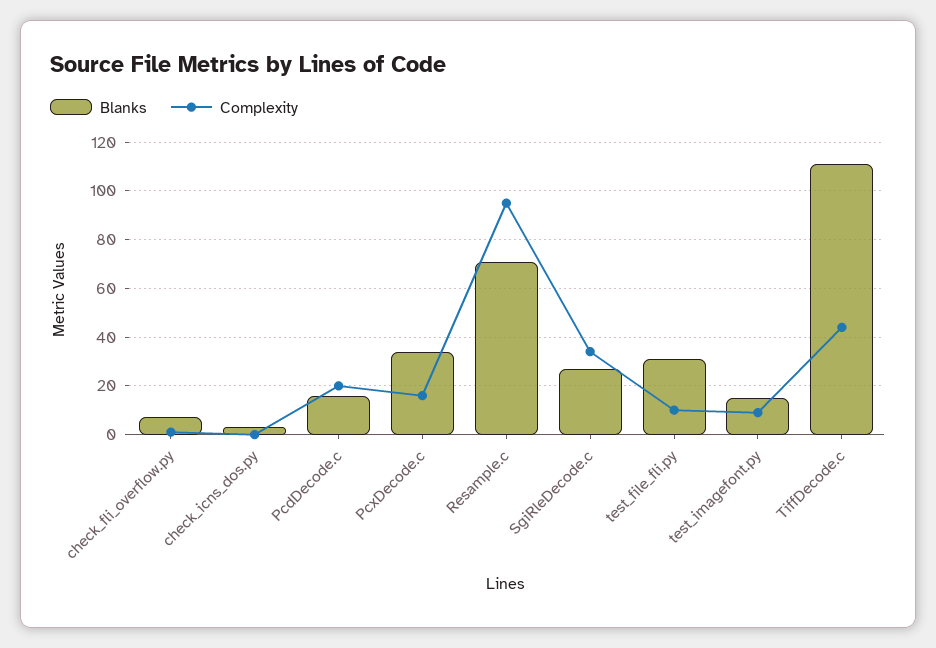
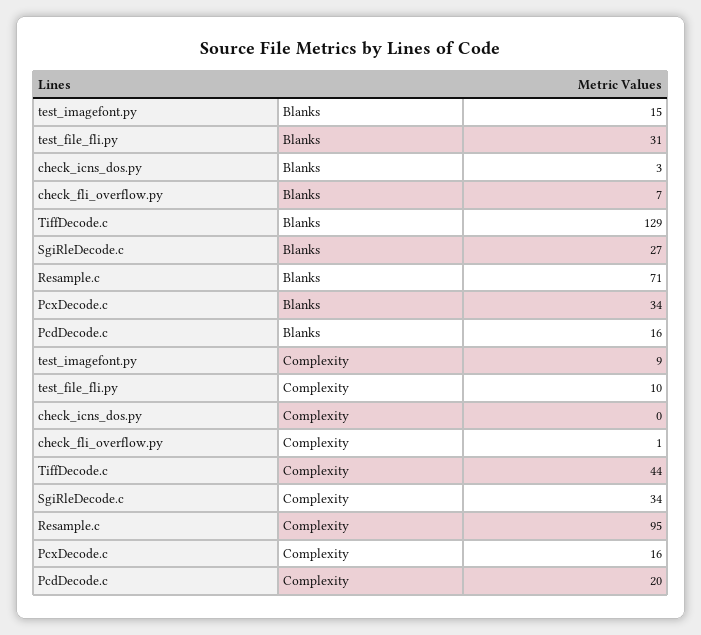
Blanks, TiffDecode.c: 110 -> 129

